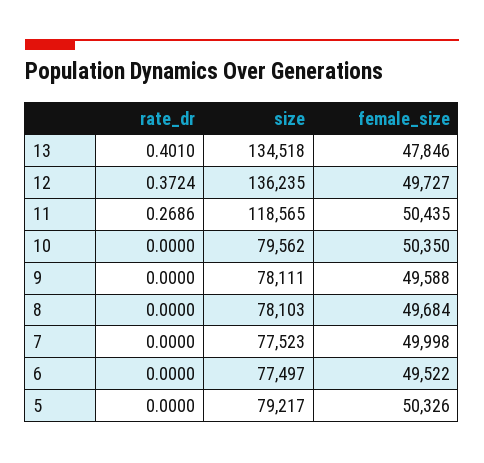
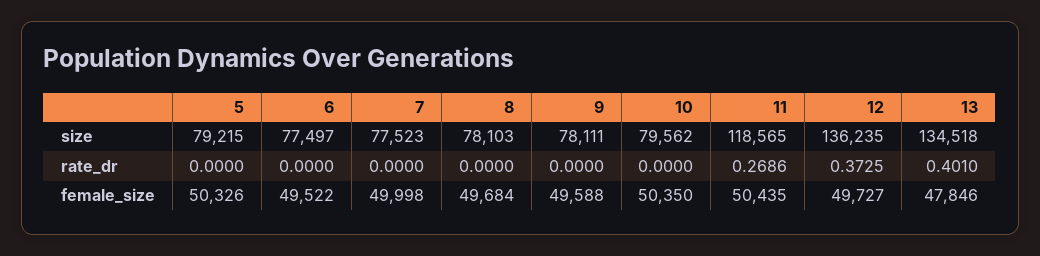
rate_dr, 12: 0.3724 -> 0.3725
size, 5: 79217 -> 79215

